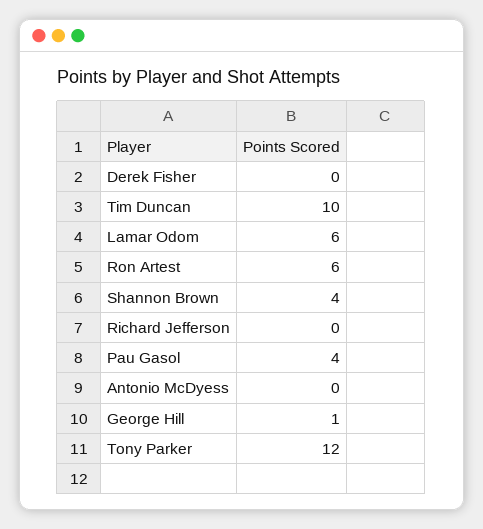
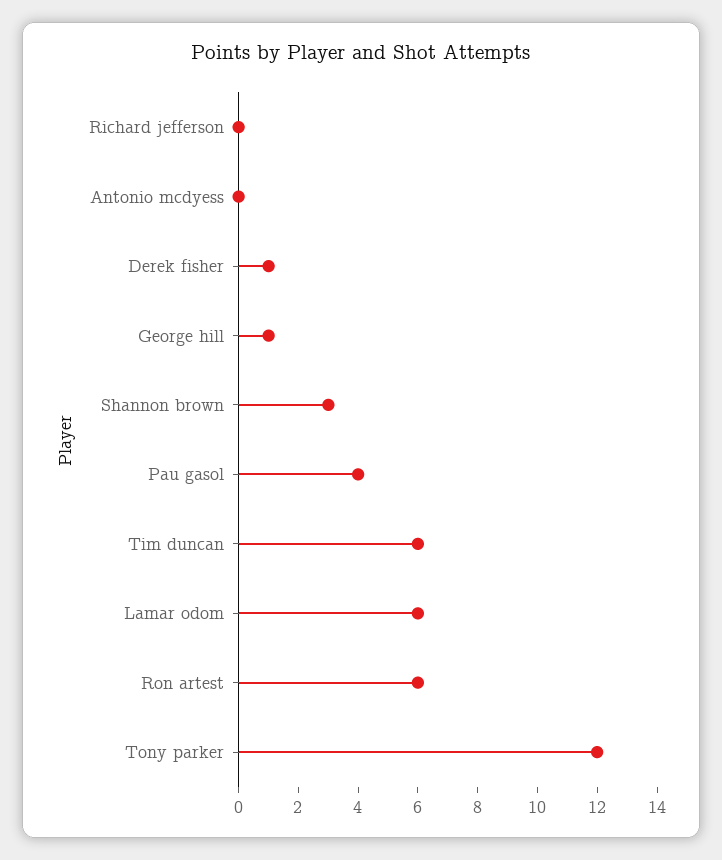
Derek Fisher: 0 -> 1
Tim Duncan: 10 -> 6
Shannon Brown: 4 -> 3

